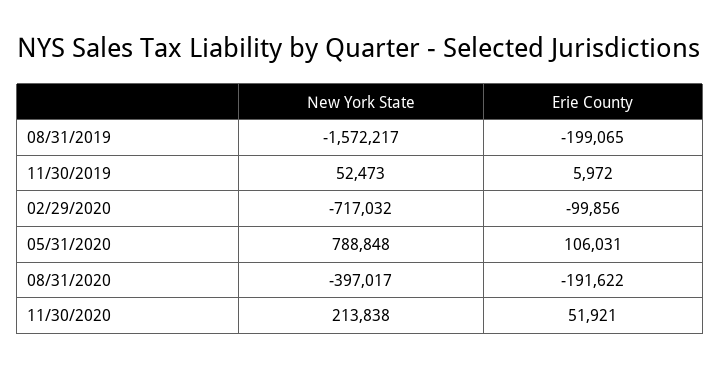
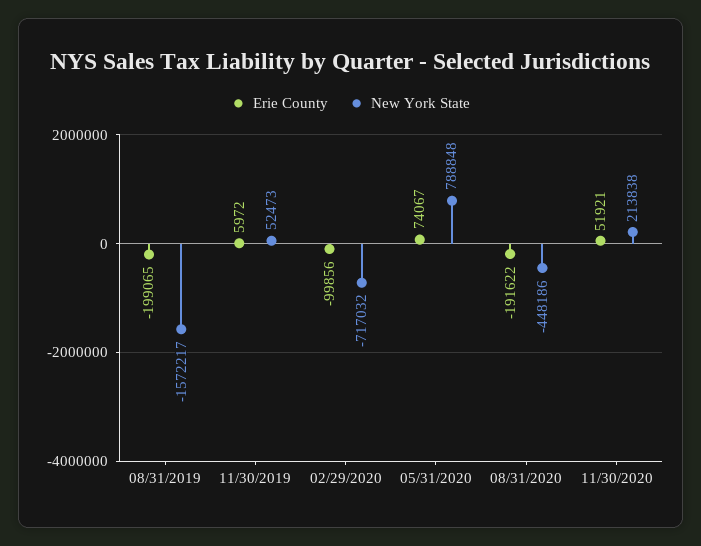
Erie County, 05/31/2020: 106031 -> 74067
New York State, 08/31/2020: -397017 -> -448186

